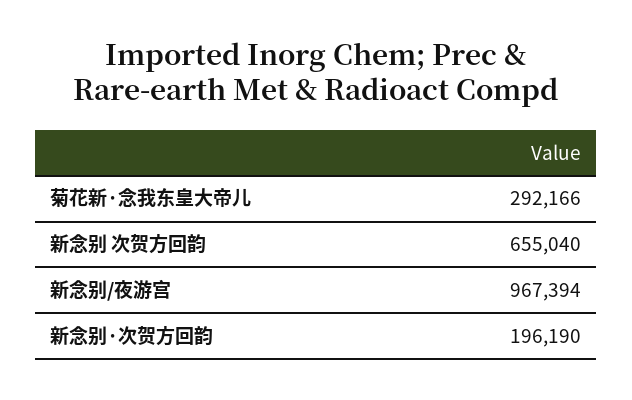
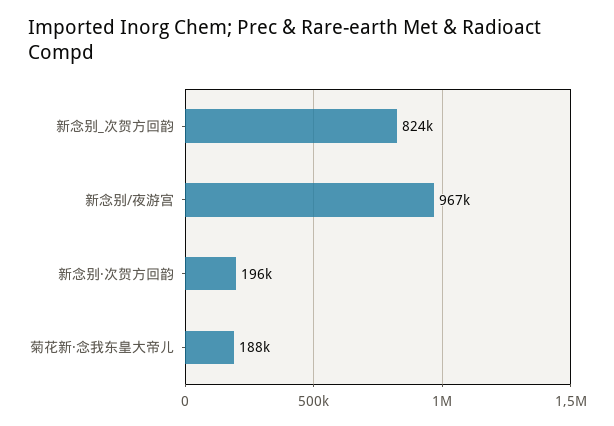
菊花新·念我东皇大帝儿: 292166 -> 188000
新念别 次贺方回韵: 655040 -> 824000

